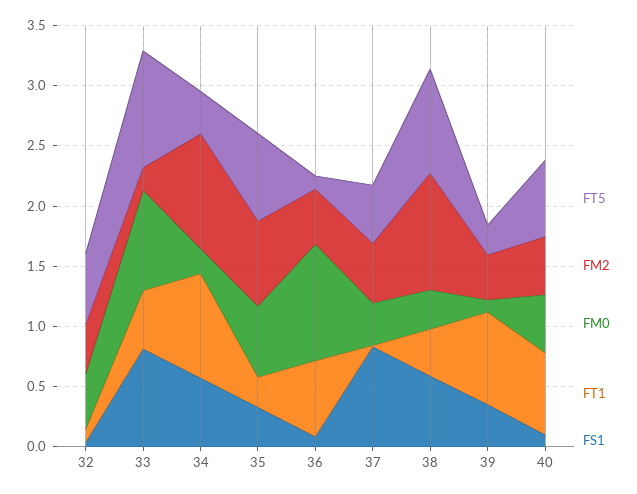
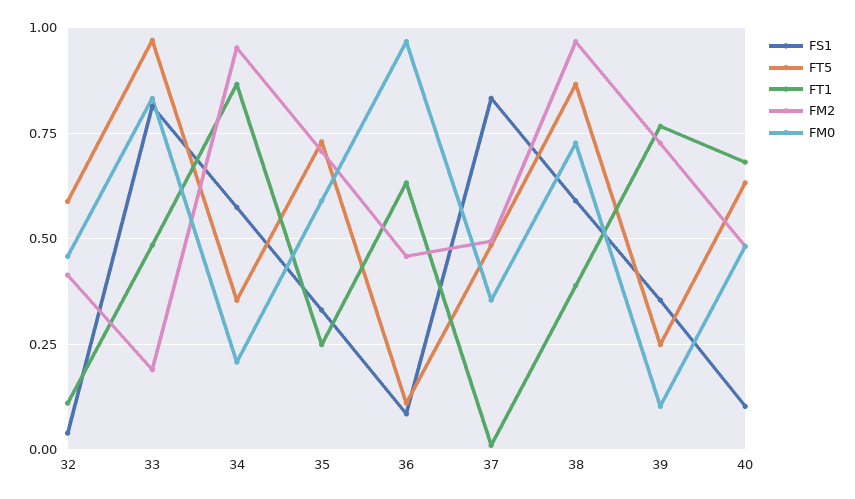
FM0, 38: 0.3 -> 0.725
FM2, 39: 0.4 -> 0.725

